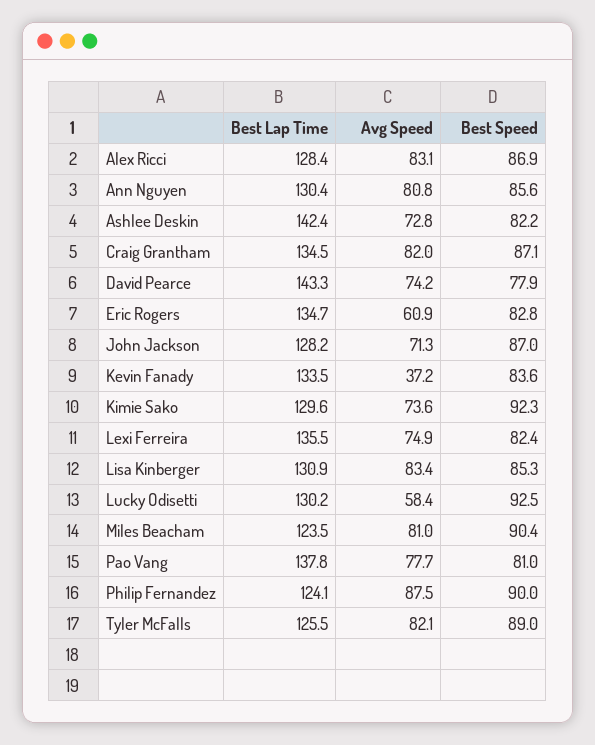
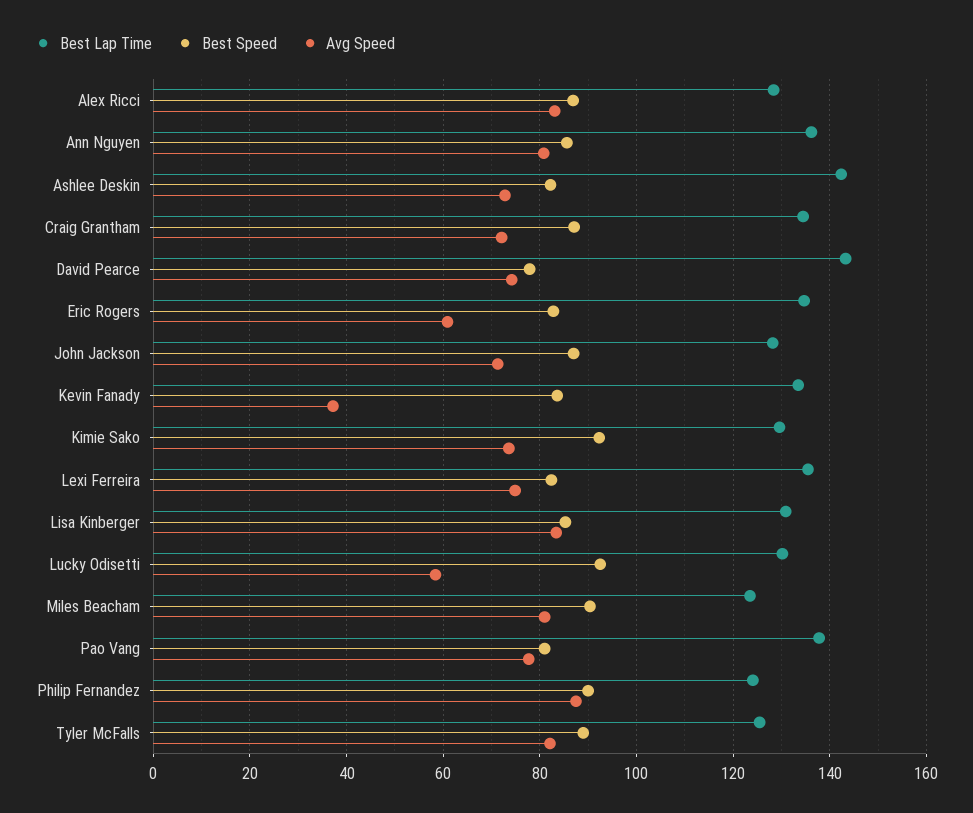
Best Lap Time, Ann Nguyen: 130.4 -> 136
Avg Speed, Craig Grantham: 82 -> 72

